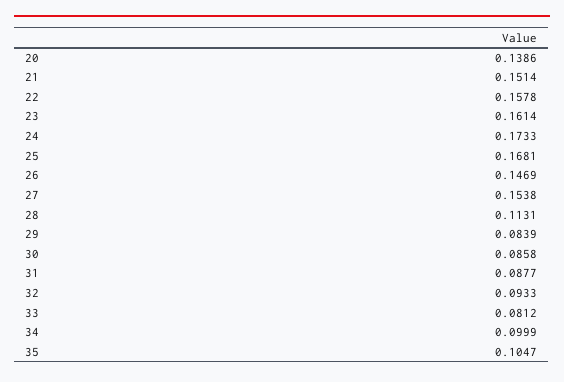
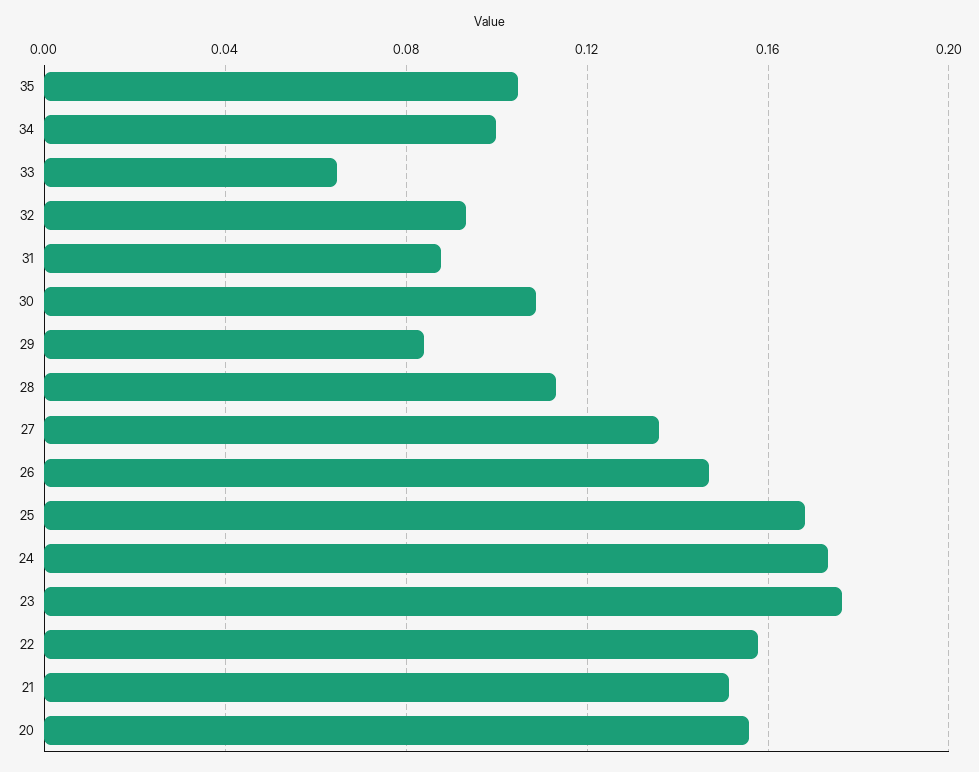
20: 0.1386 -> 0.155
23: 0.1614 -> 0.175
27: 0.1538 -> 0.135
30: 0.0858 -> 0.11
33: 0.0812 -> 0.065

